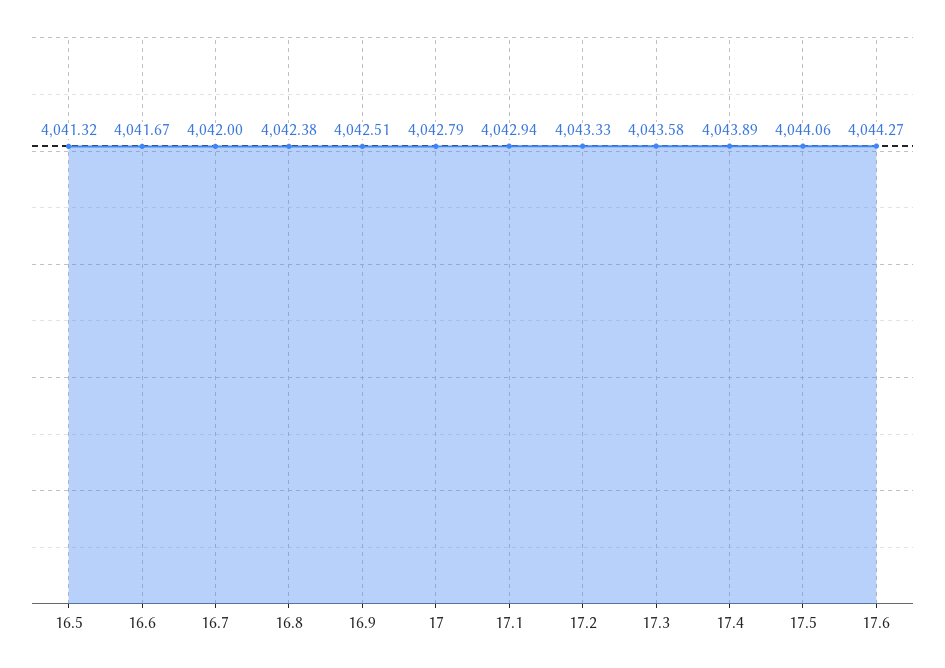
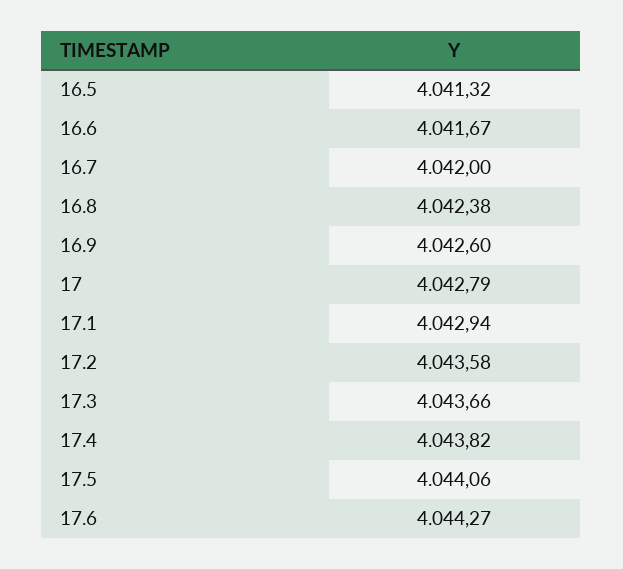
16.9: 4042.51 -> 4042.6
17.2: 4043.33 -> 4043.58
17.3: 4043.58 -> 4043.66
17.4: 4043.89 -> 4043.82

